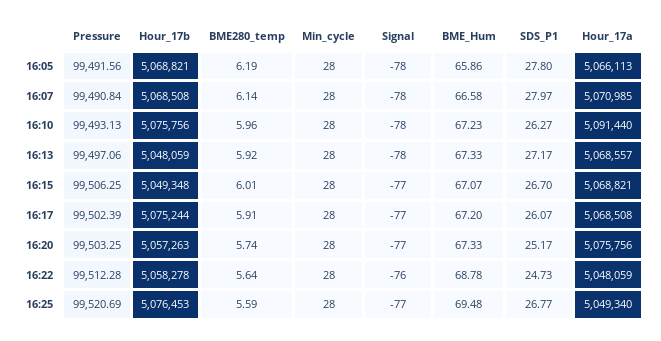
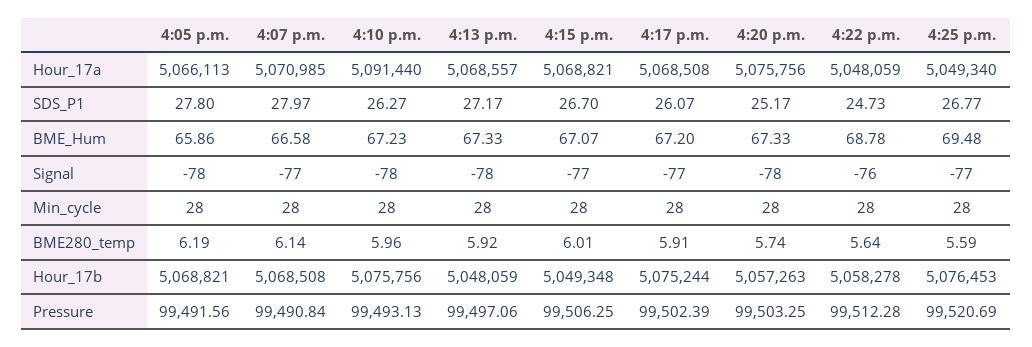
Signal, 16:07: -78 -> -77
Signal, 16:20: -77 -> -78

